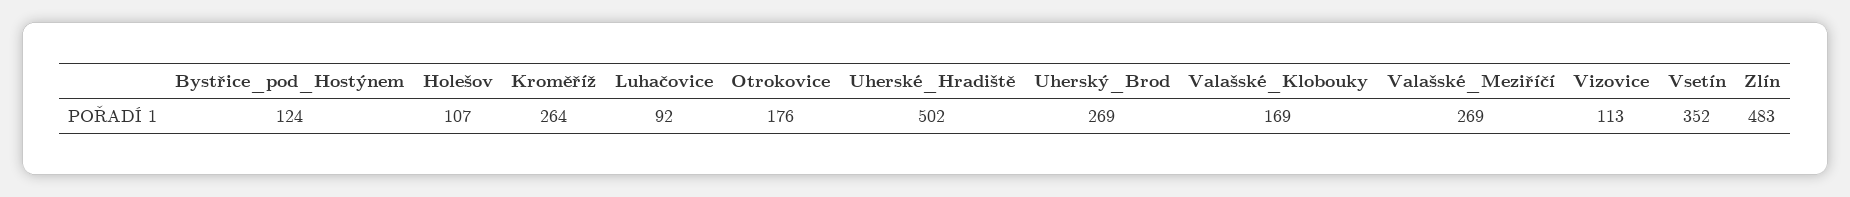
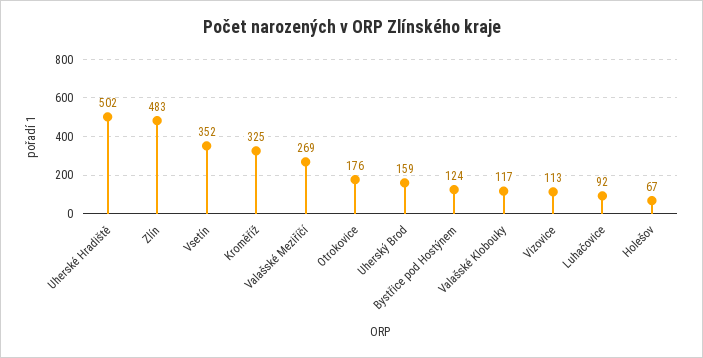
Holešov: 107 -> 67
Kroměříž: 264 -> 325
Uherský_Brod: 269 -> 159
Valašské_Klobouky: 169 -> 117

